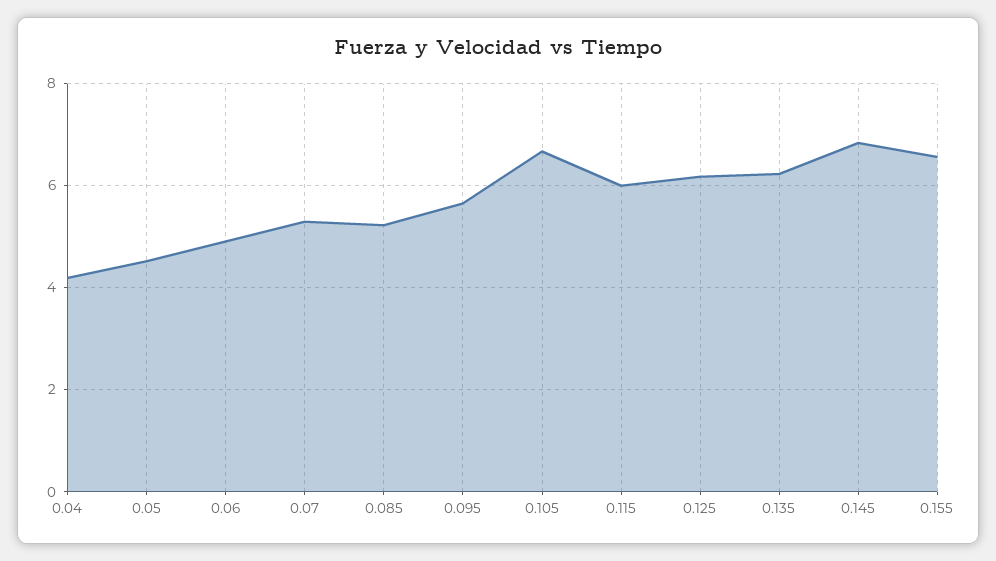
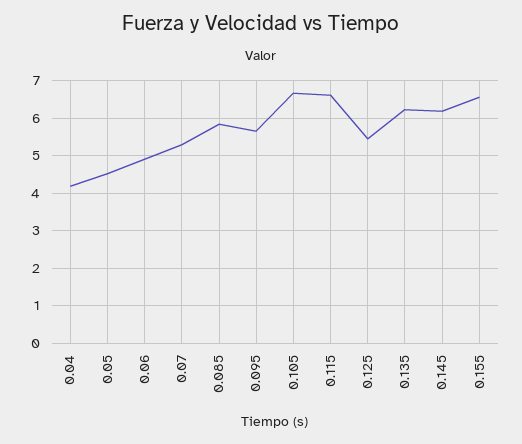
0.085: 5.2 -> 5.8
0.115: 6 -> 6.6
0.125: 6.2 -> 5.4
0.145: 6.8 -> 6.2

